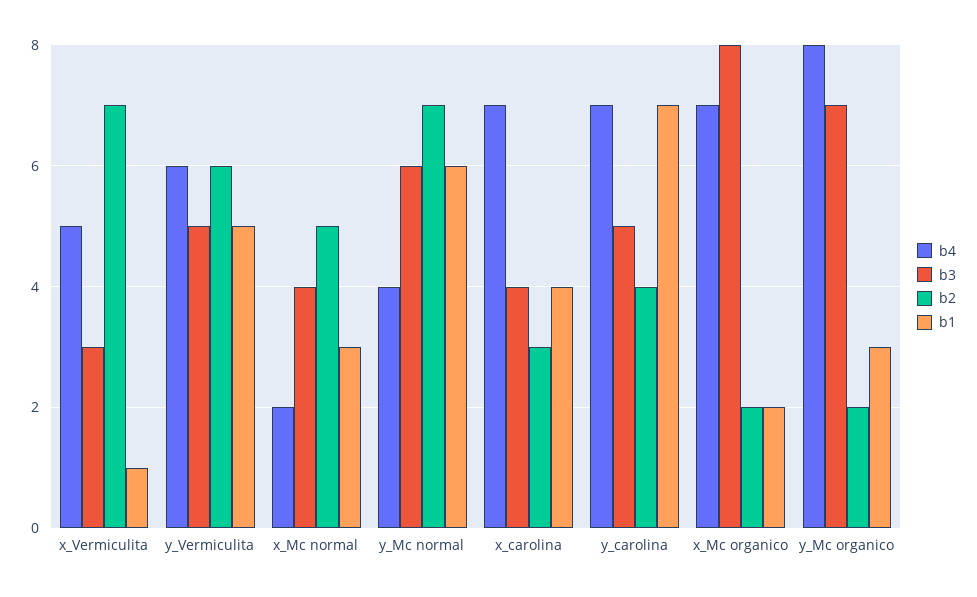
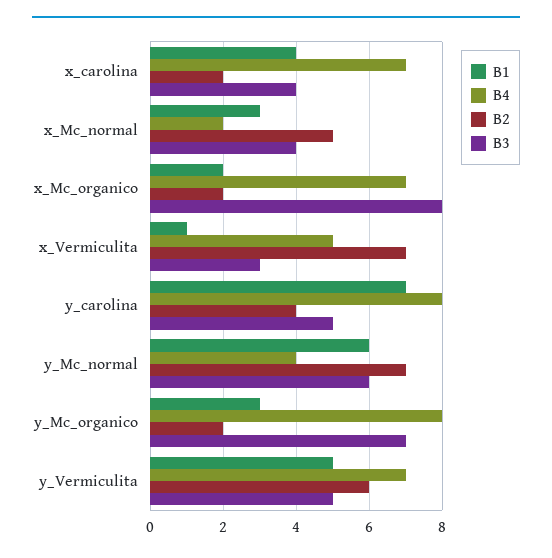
b4, y_Vermiculita: 6 -> 7
b2, x_carolina: 3 -> 2
b4, y_carolina: 7 -> 8

